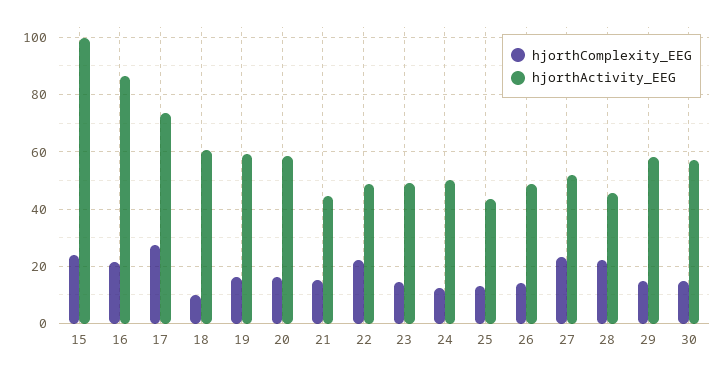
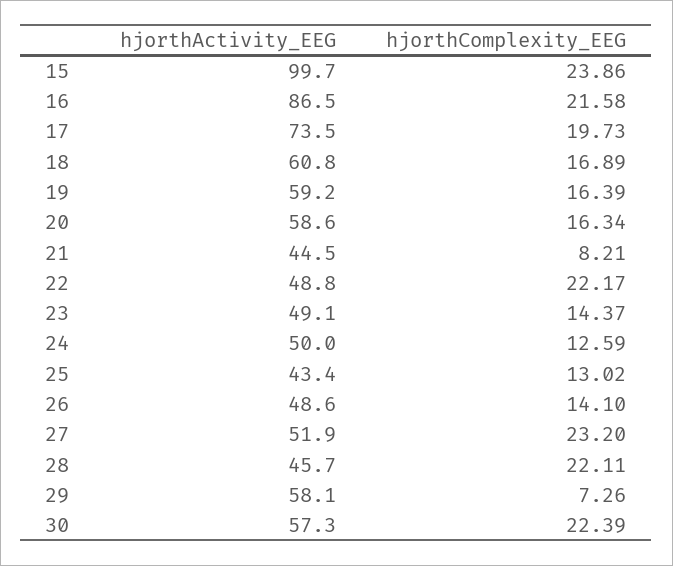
hjorthComplexity_EEG, 17: 27.5 -> 19.73
hjorthComplexity_EEG, 18: 10 -> 16.89
hjorthComplexity_EEG, 21: 15 -> 8.21
hjorthComplexity_EEG, 29: 15 -> 7.26
hjorthComplexity_EEG, 30: 15 -> 22.39

